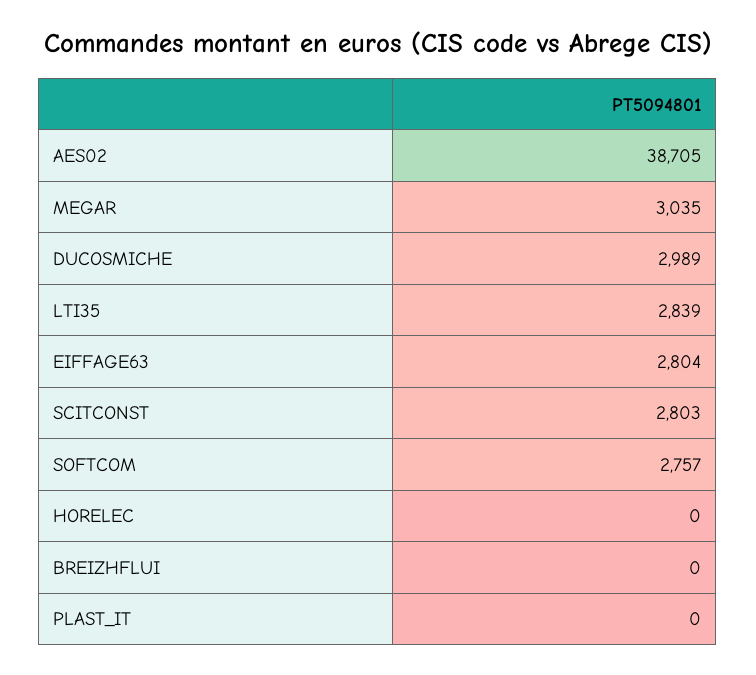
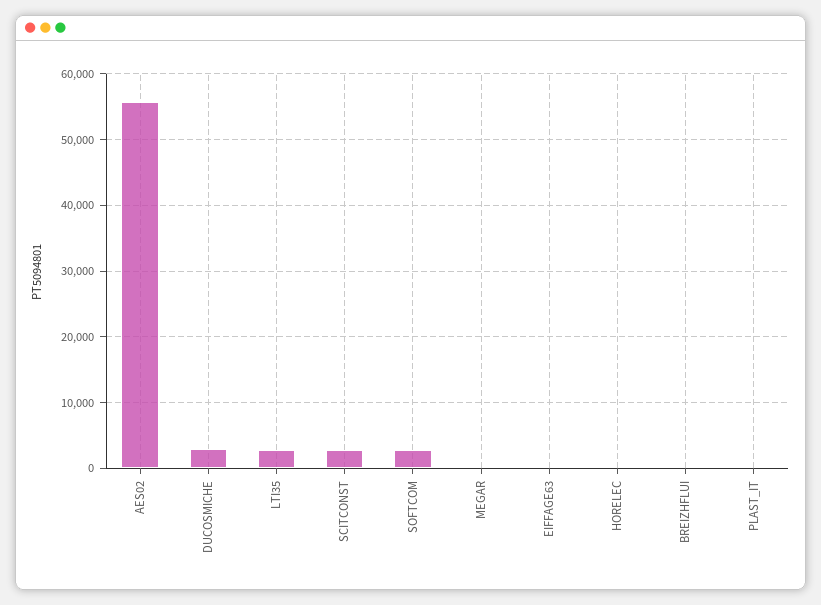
AES02: 38705 -> 56000
MEGAR: 3035 -> 0
EIFFAGE63: 2804 -> 0

